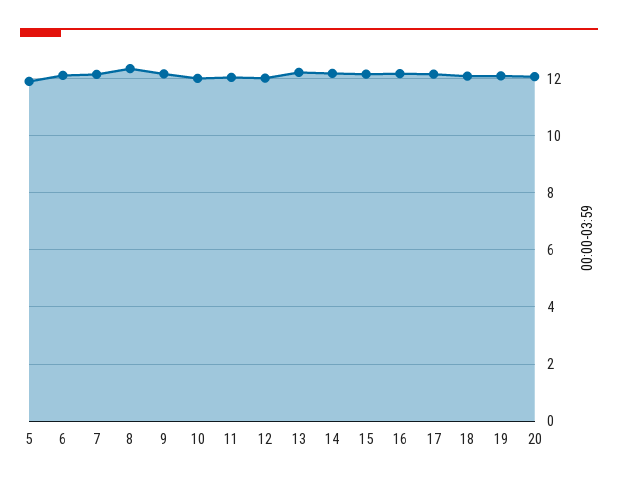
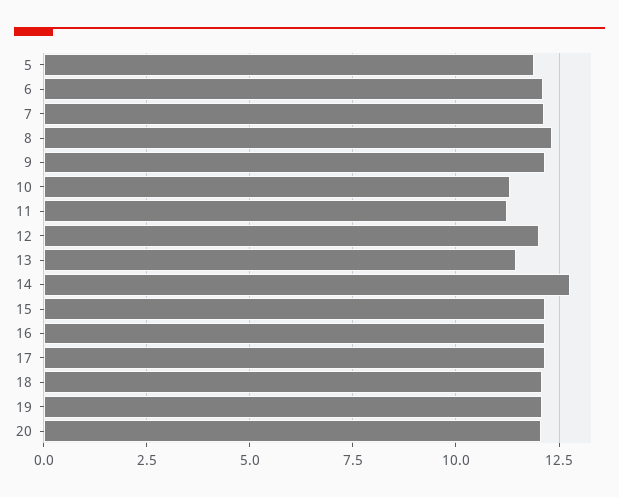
10: 12 -> 11.25
11: 12 -> 11.25
13: 12.25 -> 11.5
14: 12.25 -> 12.75

